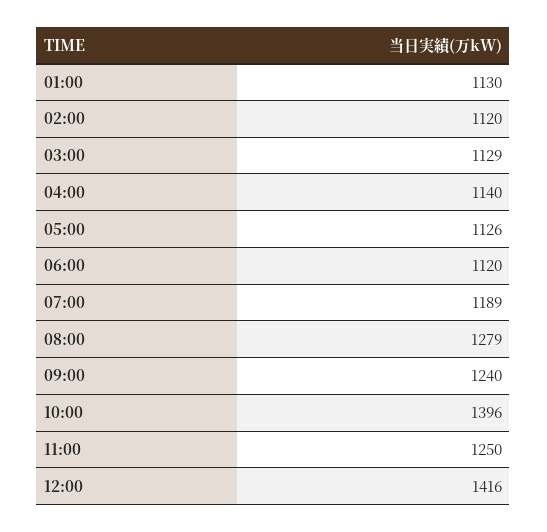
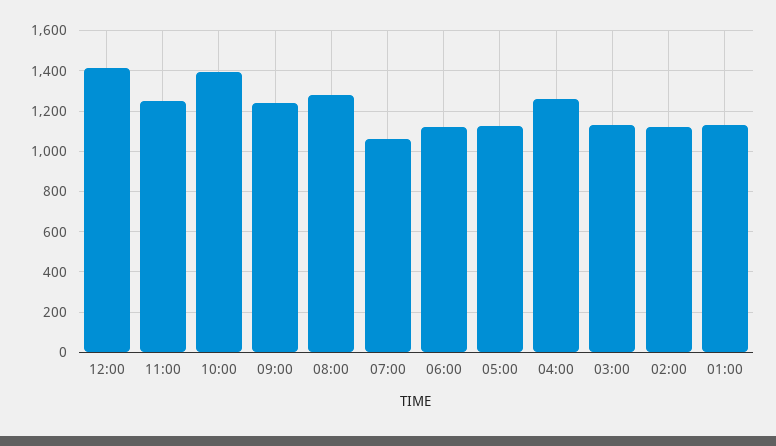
04:00: 1140 -> 1250
07:00: 1189 -> 1050

